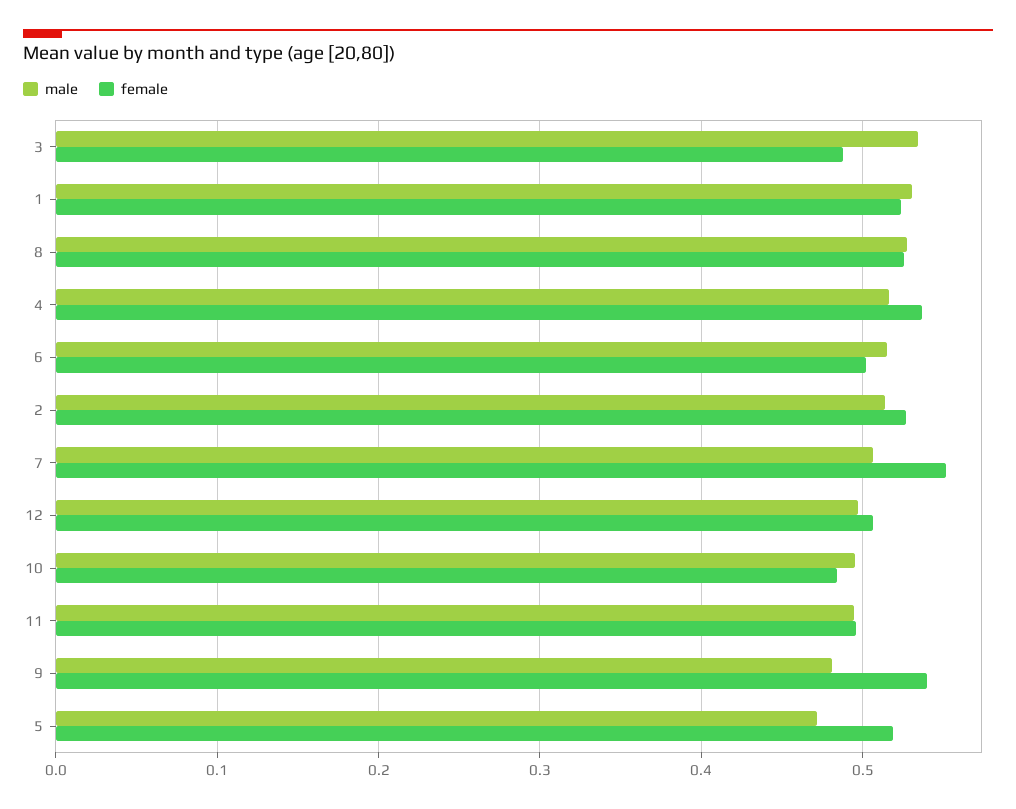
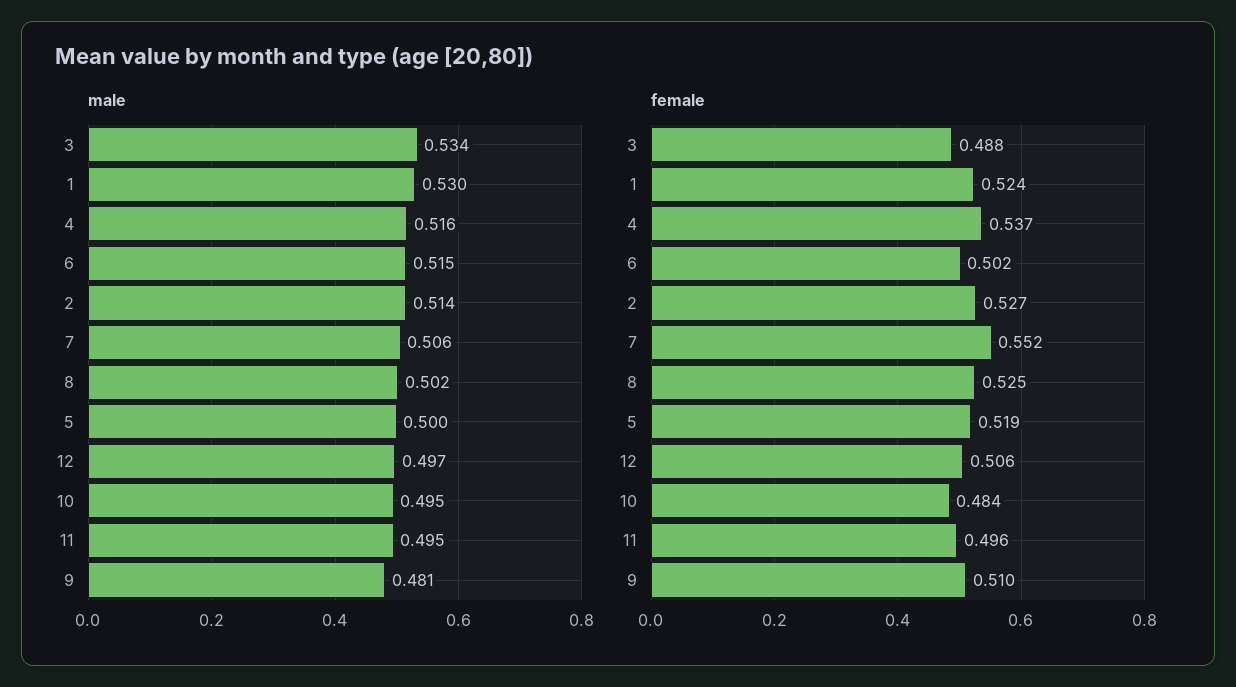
male, 8: 0.53 -> 0.502
female, 9: 0.54 -> 0.51
male, 5: 0.47 -> 0.5

